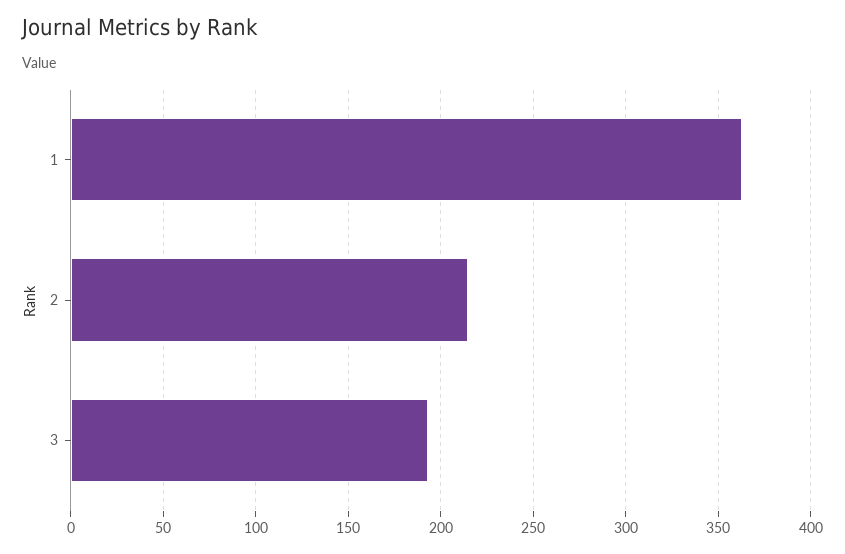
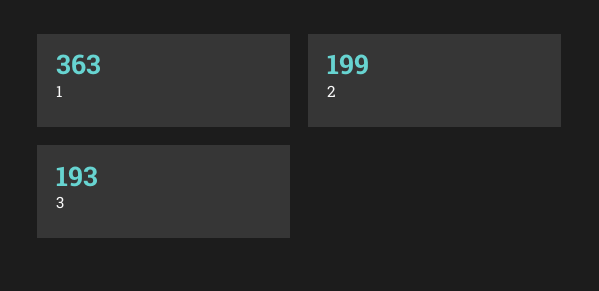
2: 215 -> 199

